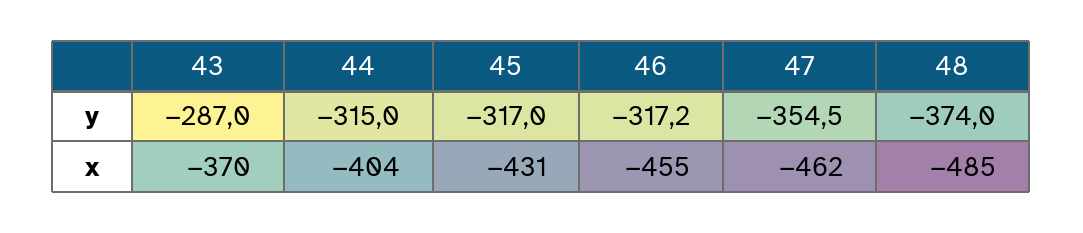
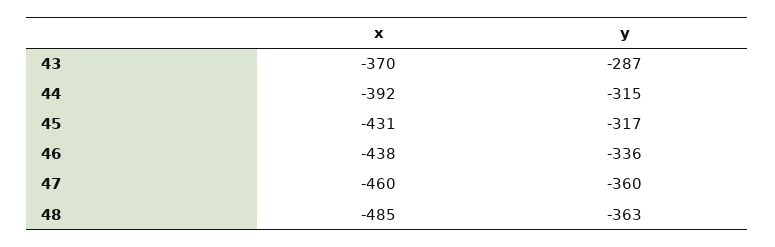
46, y: -317.2 -> -336
47, y: -354.5 -> -360
48, y: -374 -> -363
44, x: -404 -> -392
46, x: -455 -> -438
47, x: -462 -> -460

